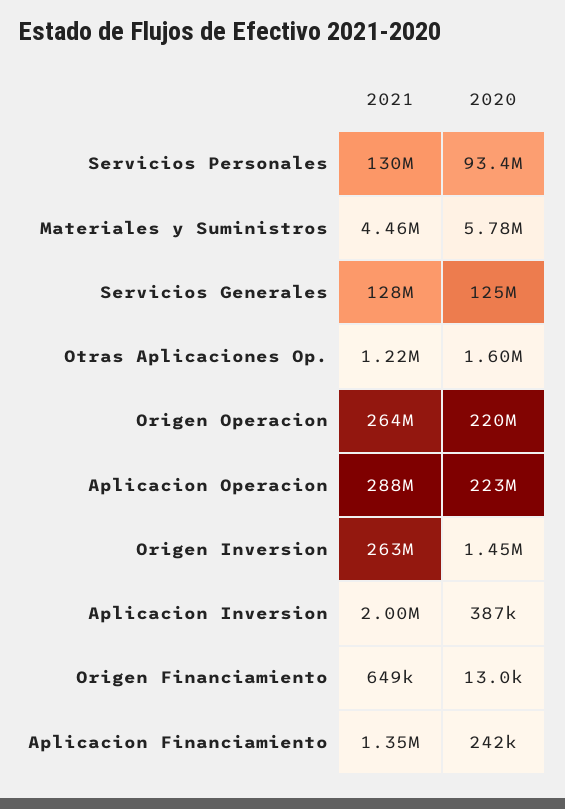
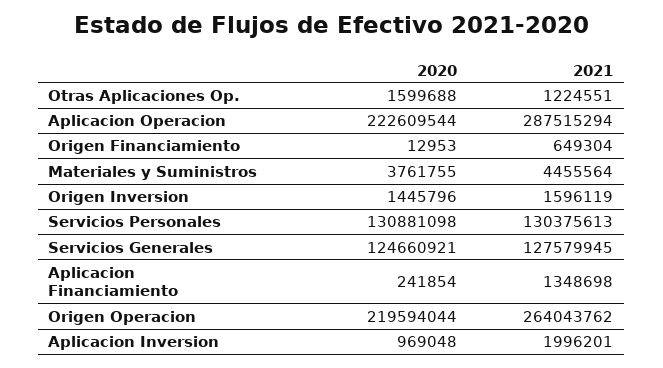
2020, Servicios Personales: 93400000 -> 130881098
2020, Materiales y Suministros: 5780000 -> 3761755
2021, Origen Inversion: 263000000 -> 1596119
2020, Aplicacion Inversion: 387000 -> 969048

